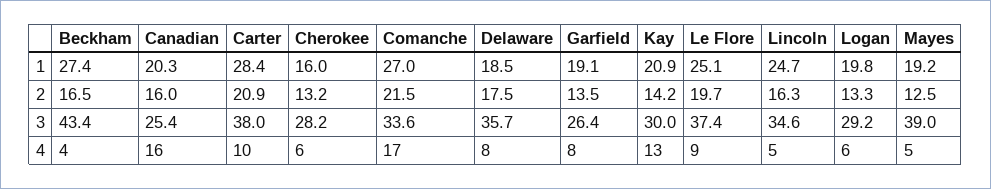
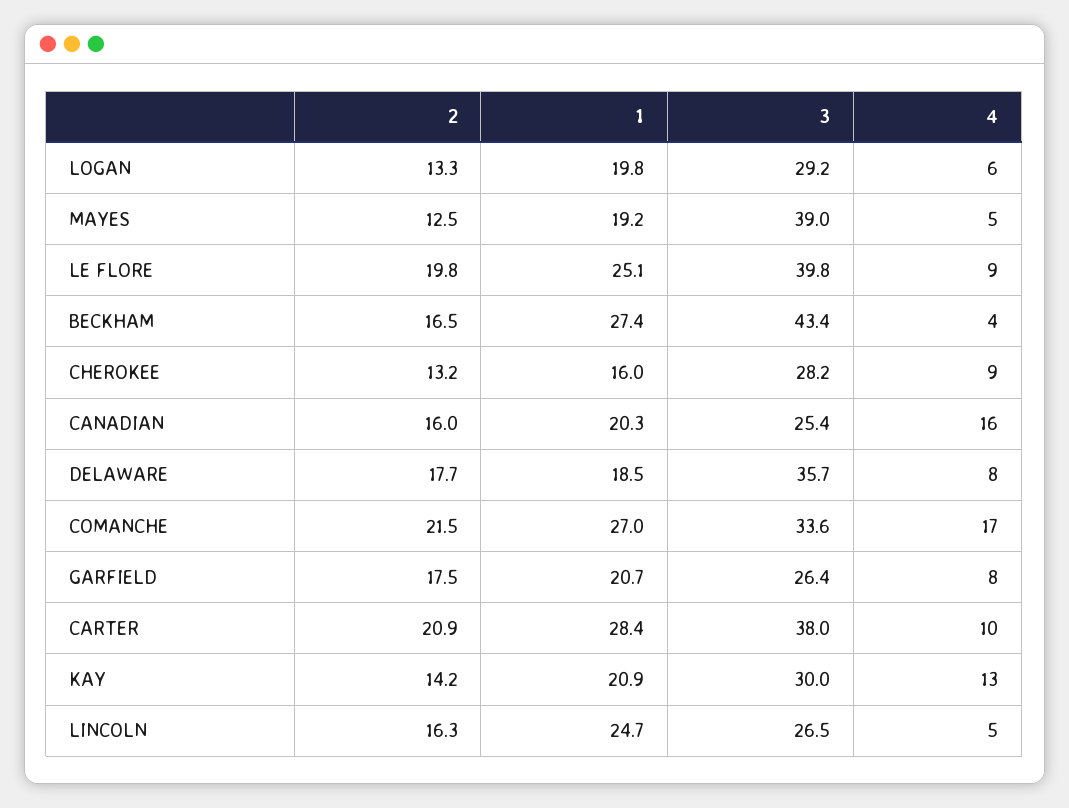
Garfield, 1: 19.1 -> 20.7
Delaware, 2: 17.5 -> 17.7
Garfield, 2: 13.5 -> 17.5
Le Flore, 2: 19.7 -> 19.8
Le Flore, 3: 37.4 -> 39.8
Lincoln, 3: 34.6 -> 26.5
Cherokee, 4: 6 -> 9

